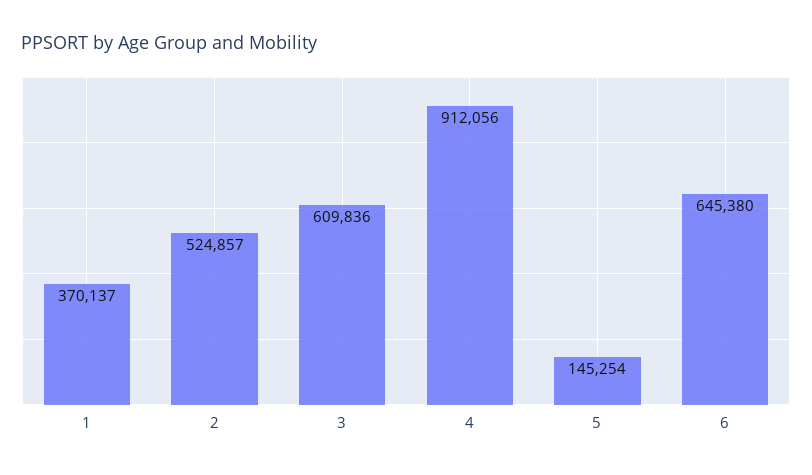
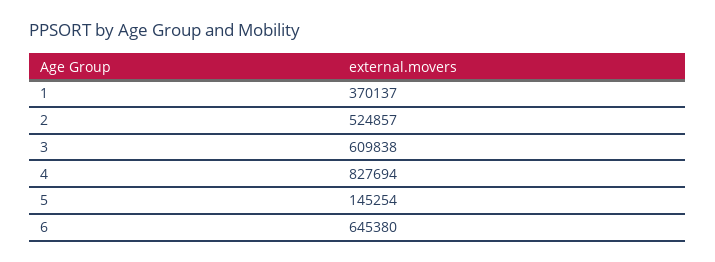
3: 609836 -> 609838
4: 912056 -> 827694

